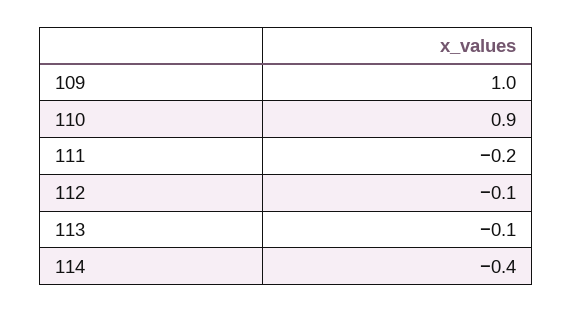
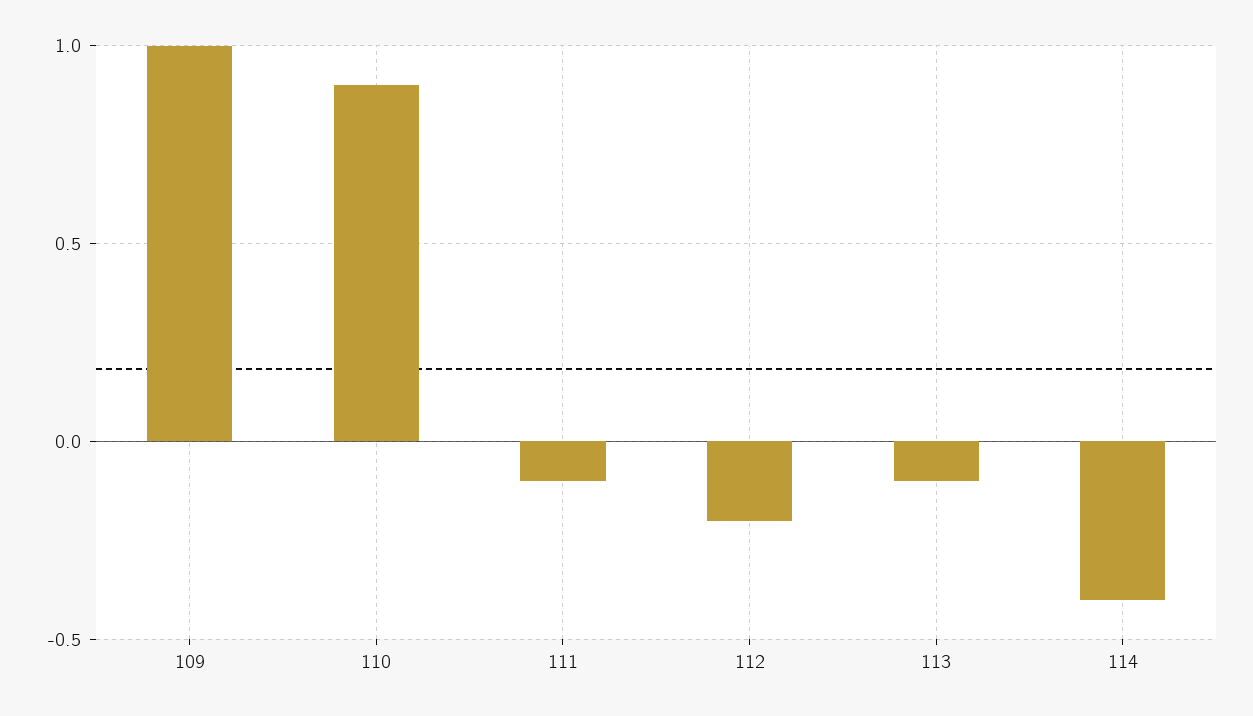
111: -0.2 -> -0.1
112: -0.1 -> -0.2

